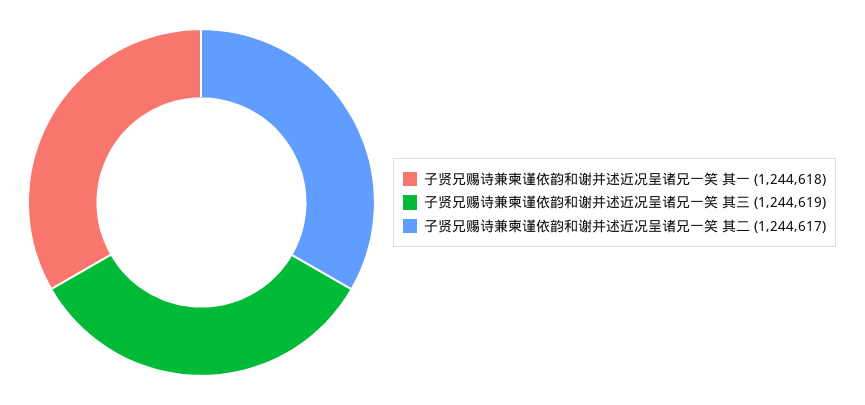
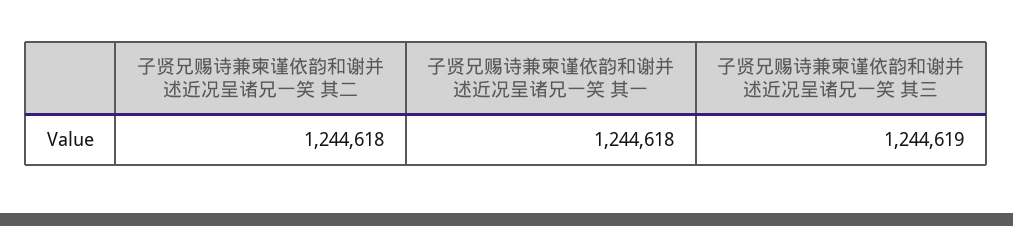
子贤兄赐诗兼柬谨依韵和谢并述近况呈诸兄一笑 其二: 1244617 -> 1244618

